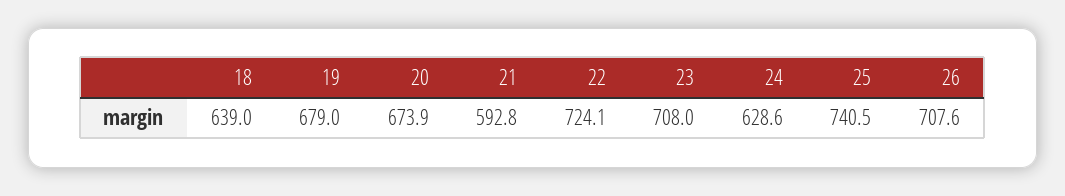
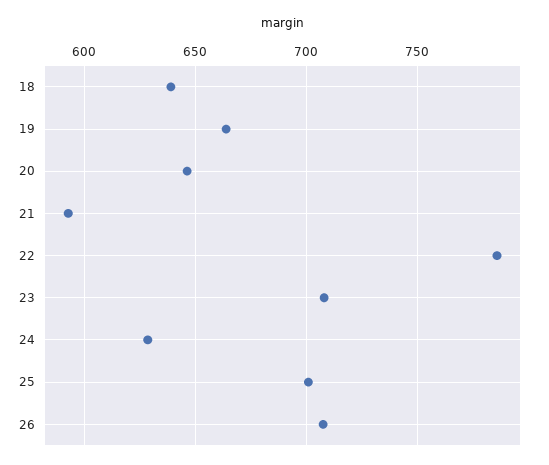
19: 679 -> 665
20: 673.9 -> 645
22: 724.1 -> 785
25: 740.5 -> 700

